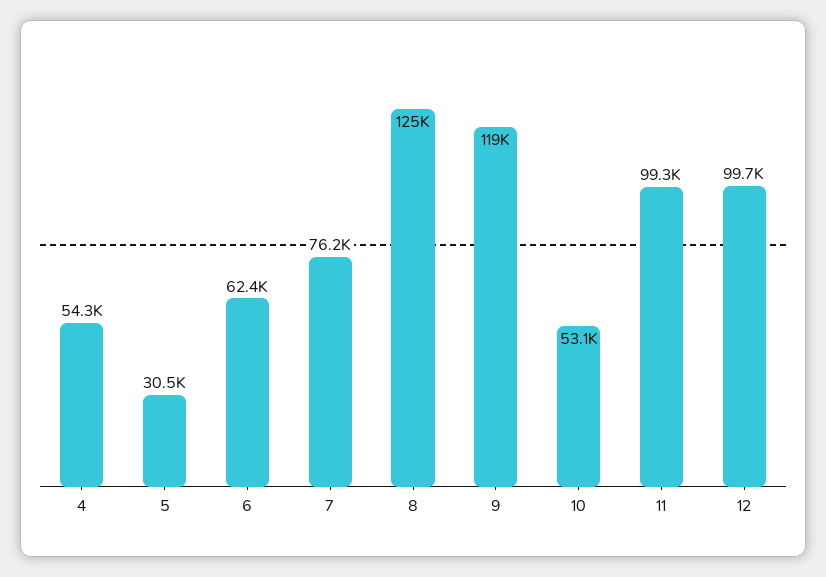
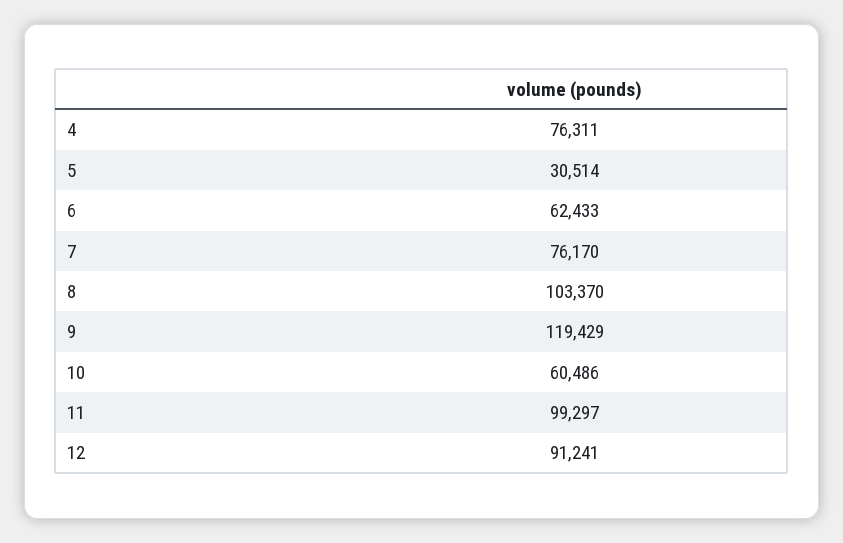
4: 54300 -> 76311
8: 125000 -> 103370
10: 53100 -> 60486
12: 99700 -> 91241

